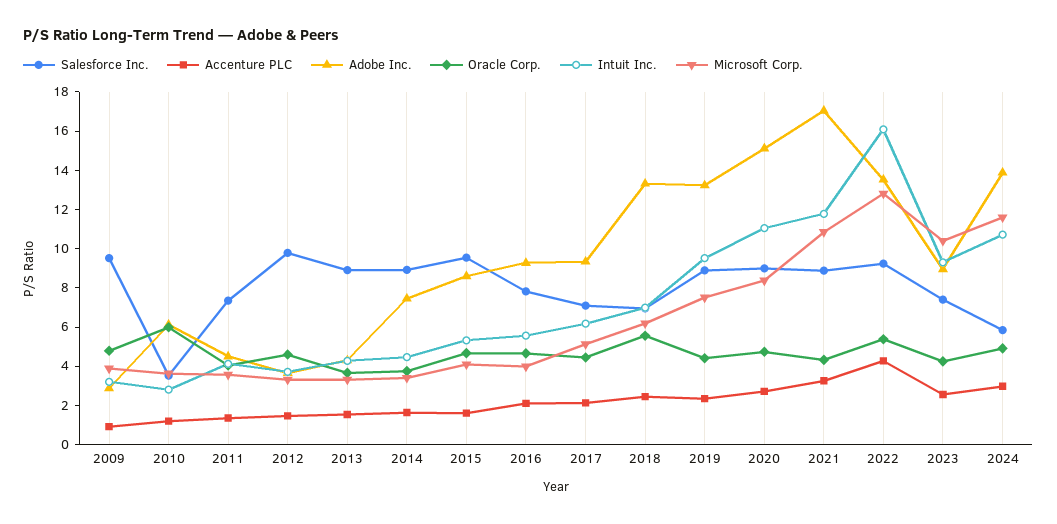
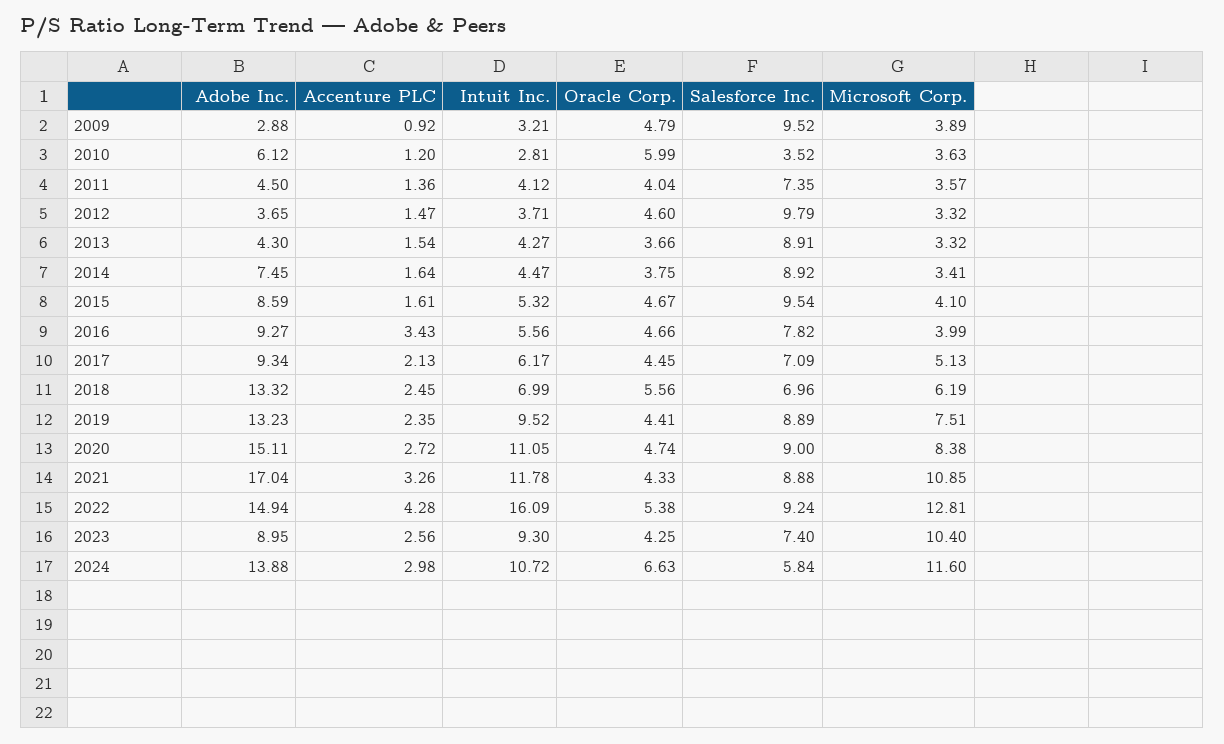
Accenture PLC, 2016: 2 -> 3.43
Adobe Inc., 2022: 13.5 -> 14.94
Oracle Corp., 2024: 5 -> 6.63

